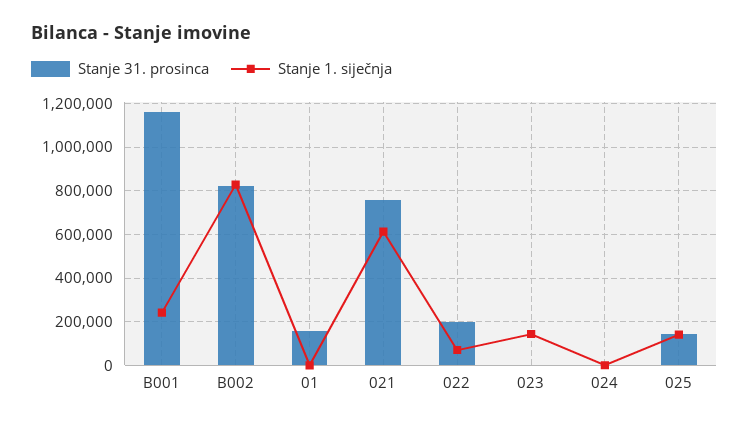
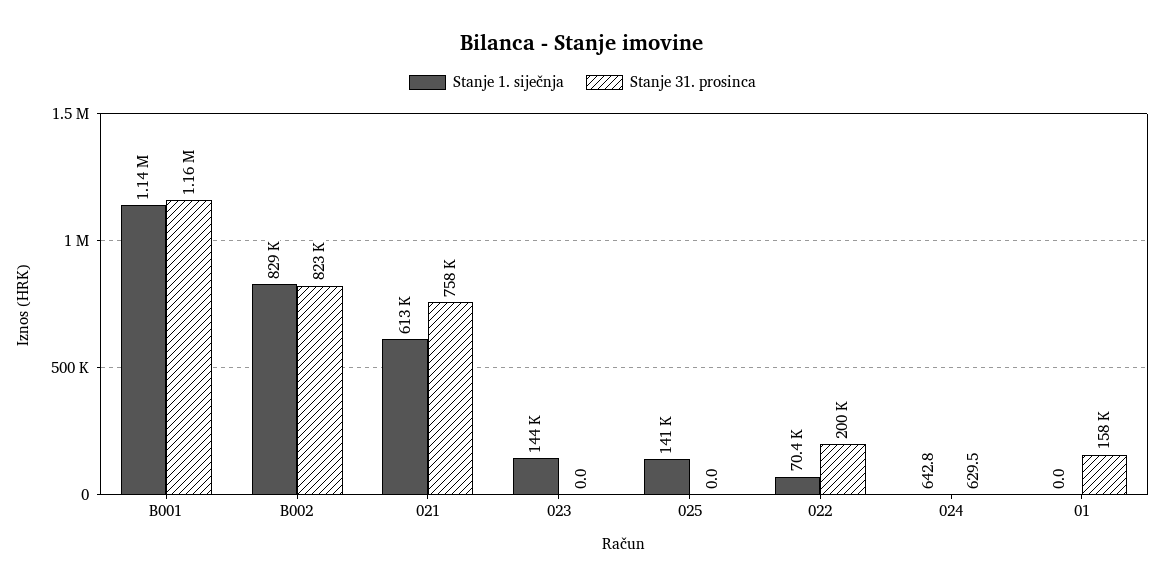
Stanje 1. siječnja, B001: 250000 -> 1140000
Stanje 31. prosinca, 025: 150000 -> 0

